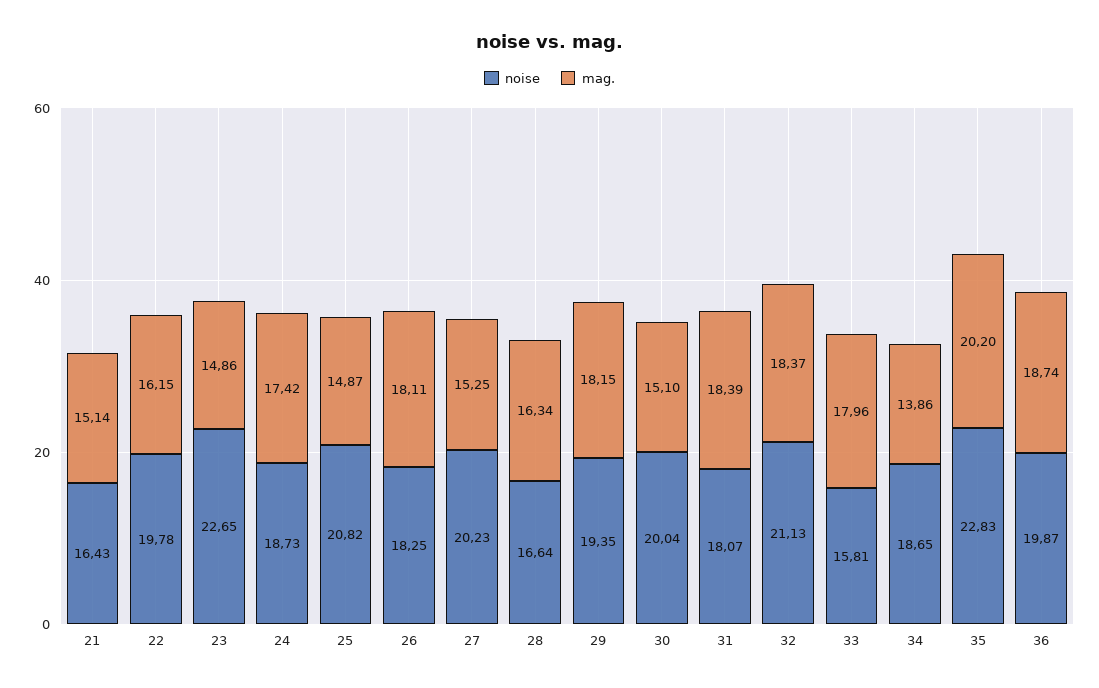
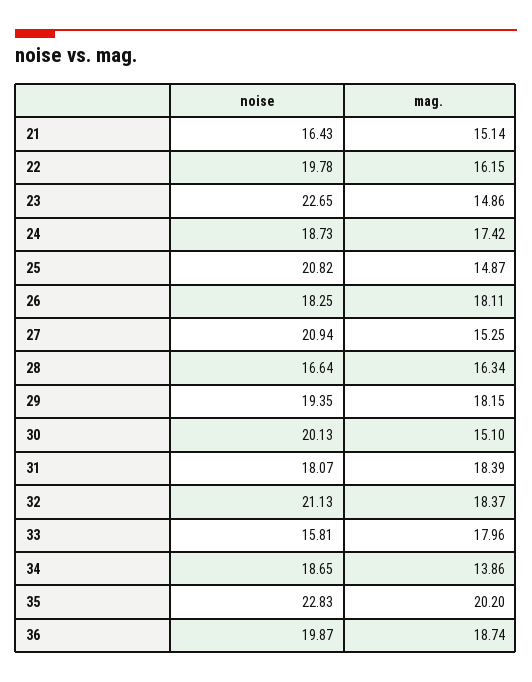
noise, 27: 20.23 -> 20.94
noise, 30: 20.04 -> 20.13

